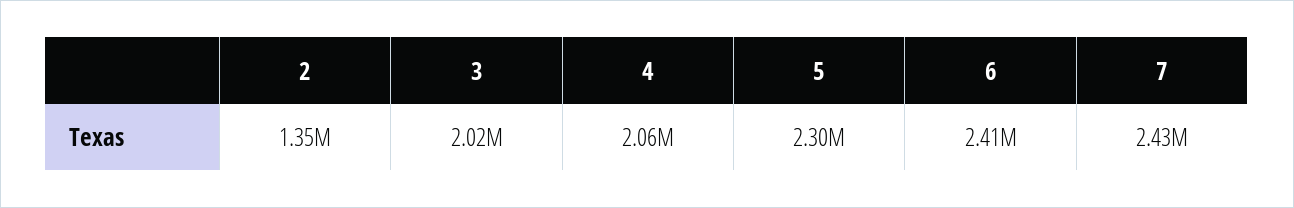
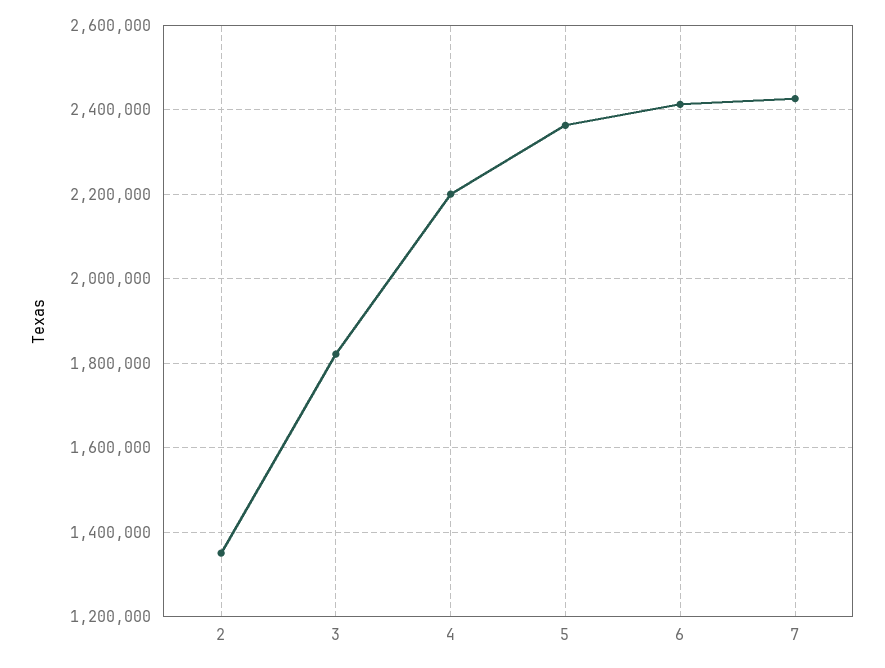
3: 2020000 -> 1820000
4: 2060000 -> 2200000
5: 2300000 -> 2360000

